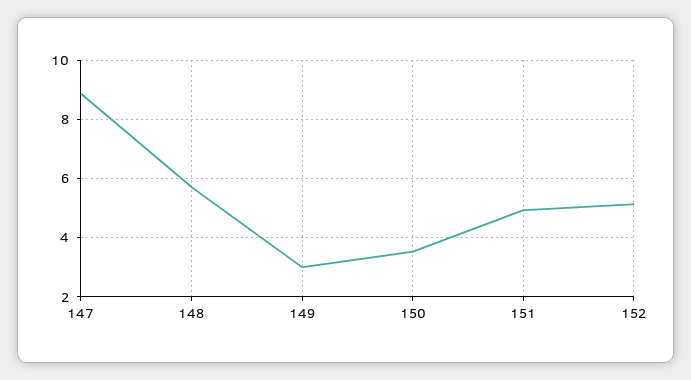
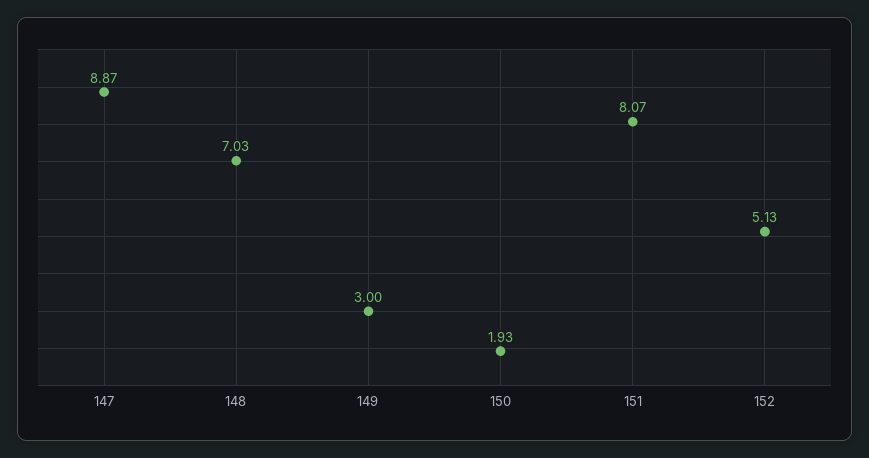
148: 5.75 -> 7.03
150: 3.5 -> 1.93
151: 5 -> 8.07

